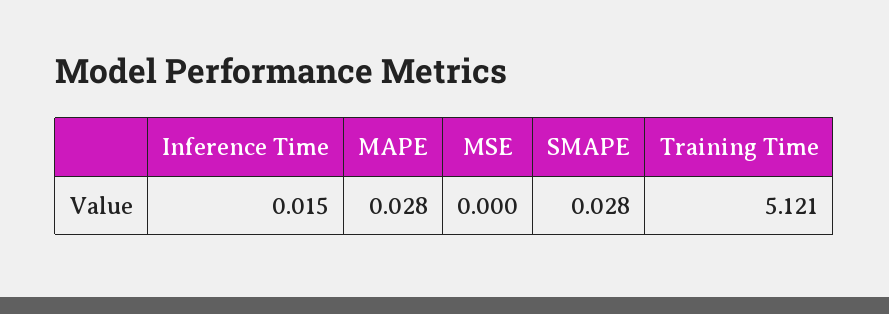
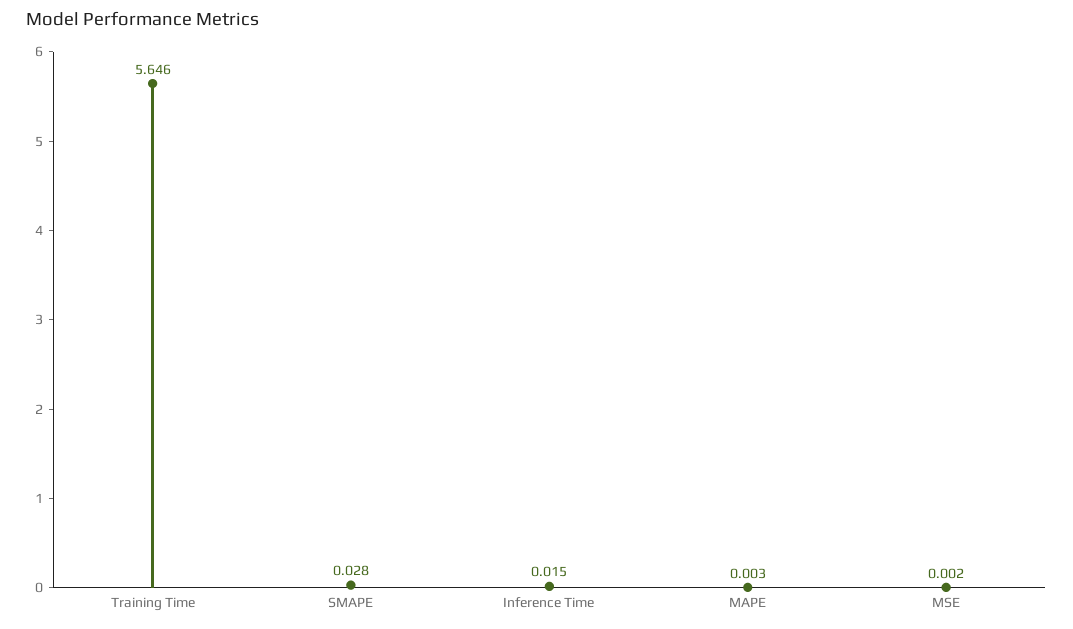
MAPE: 0.028 -> 0.003
MSE: 0 -> 0.002
Training Time: 5.121 -> 5.646

